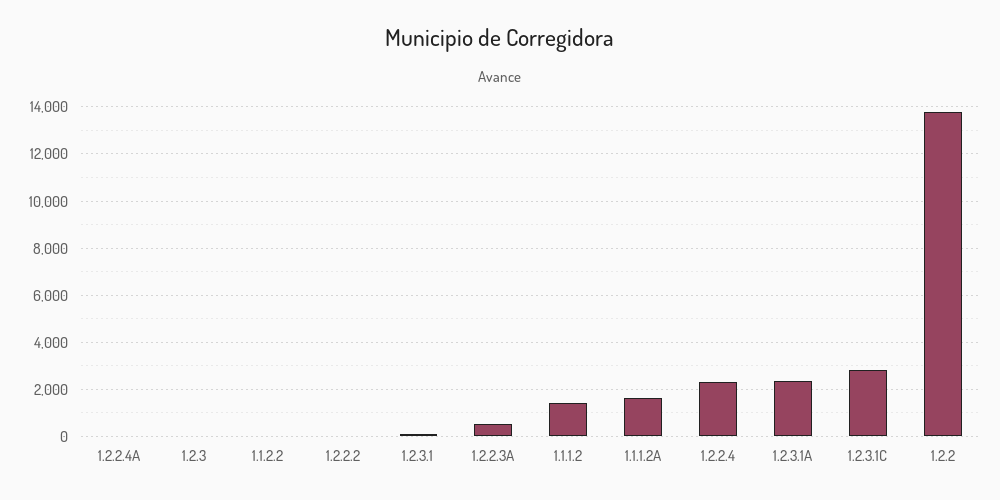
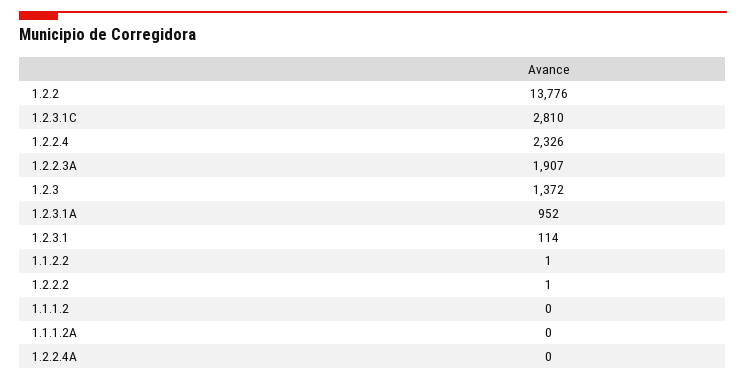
1.2.3: 0 -> 1372
1.2.2.3A: 500 -> 1907
1.1.1.2: 1500 -> 0
1.1.1.2A: 1500 -> 0
1.2.3.1A: 2500 -> 952

